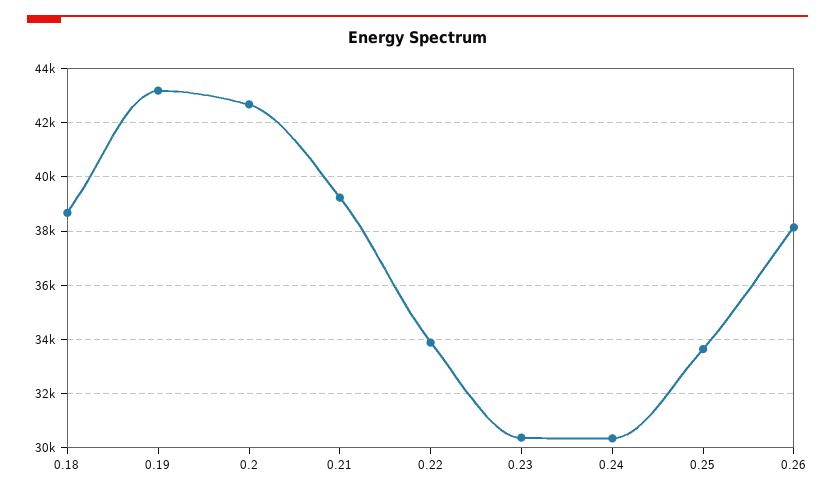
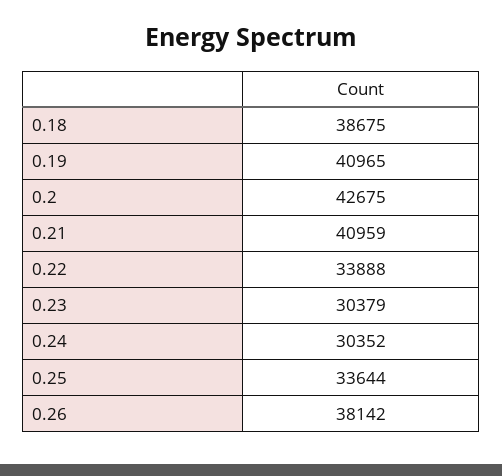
0.19: 43250 -> 40965
0.21: 39250 -> 40959

